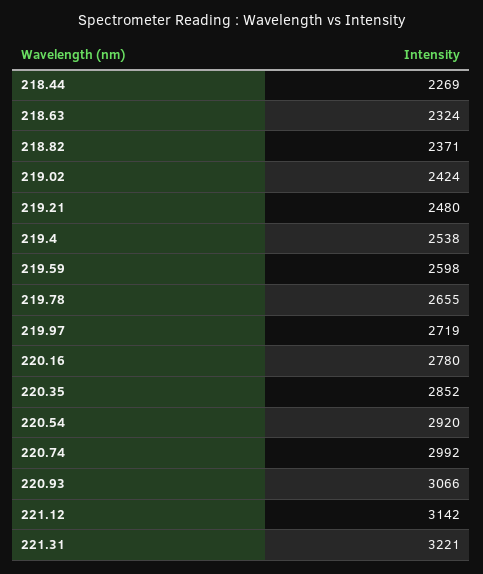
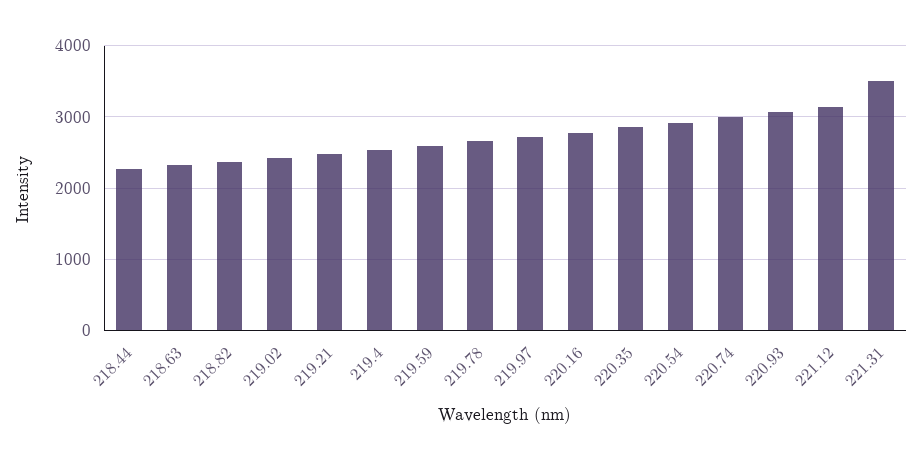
221.31: 3221 -> 3500

